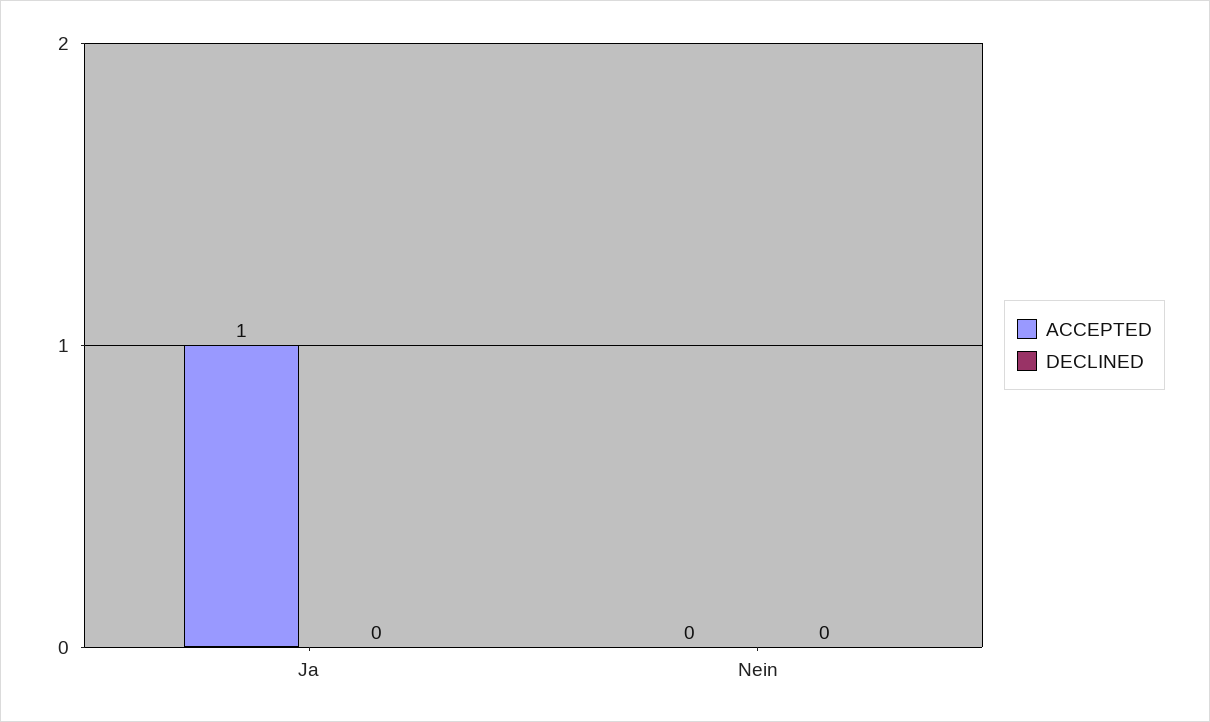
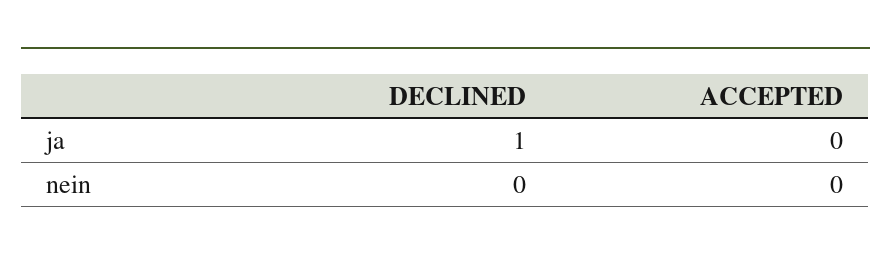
ACCEPTED, Ja: 1 -> 0
DECLINED, Ja: 0 -> 1

